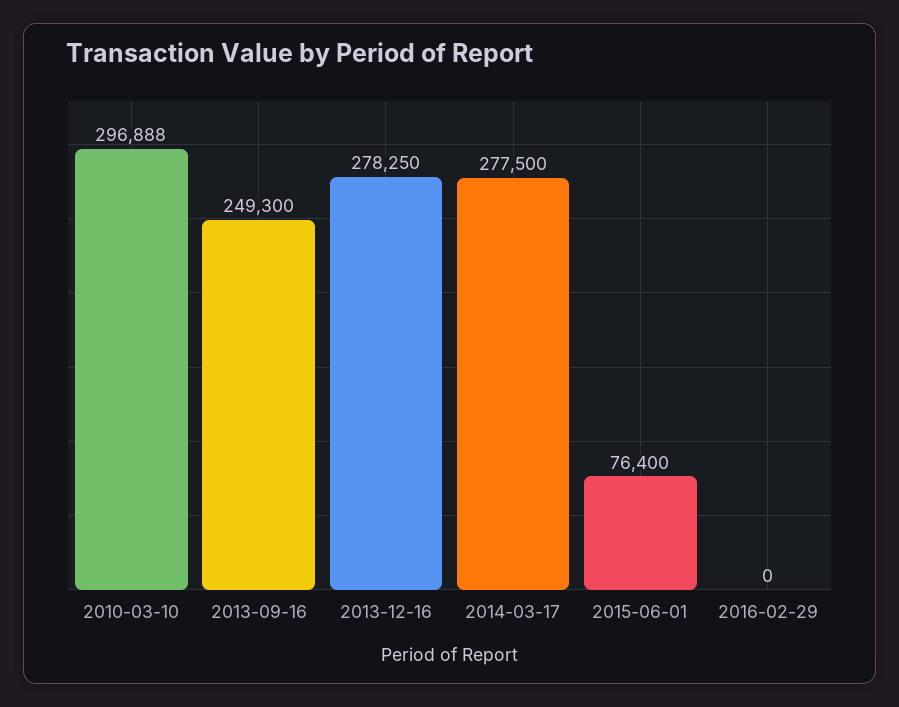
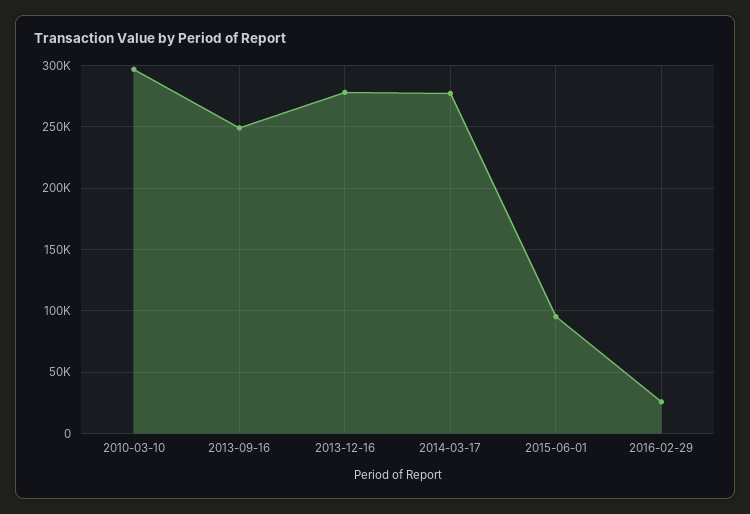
2015-06-01: 76400 -> 95000
2016-02-29: 0 -> 25000

